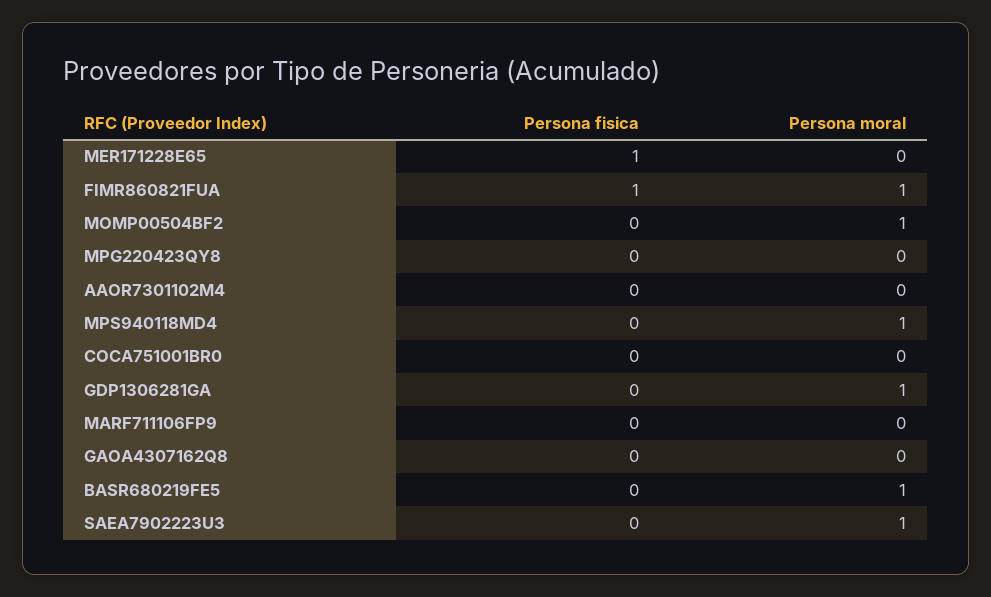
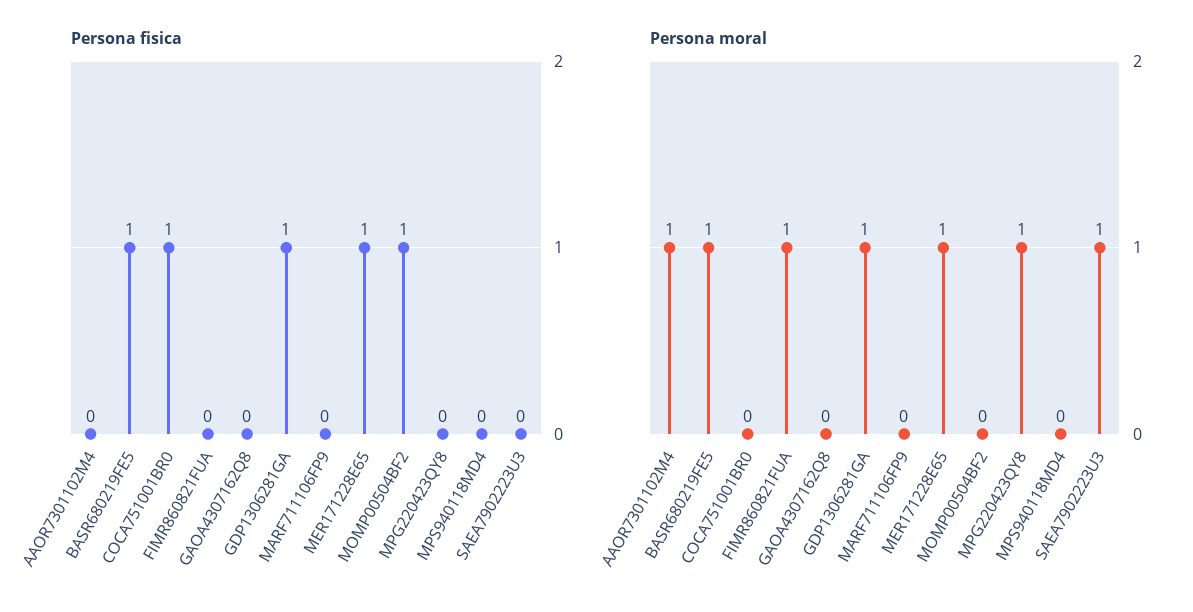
Persona moral, MER171228E65: 0 -> 1
Persona fisica, FIMR860821FUA: 1 -> 0
Persona fisica, MOMP00504BF2: 0 -> 1
Persona moral, MOMP00504BF2: 1 -> 0
Persona moral, MPG220423QY8: 0 -> 1
Persona moral, AAOR7301102M4: 0 -> 1
Persona moral, MPS940118MD4: 1 -> 0
Persona fisica, COCA751001BR0: 0 -> 1
Persona fisica, GDP1306281GA: 0 -> 1
Persona fisica, BASR680219FE5: 0 -> 1

